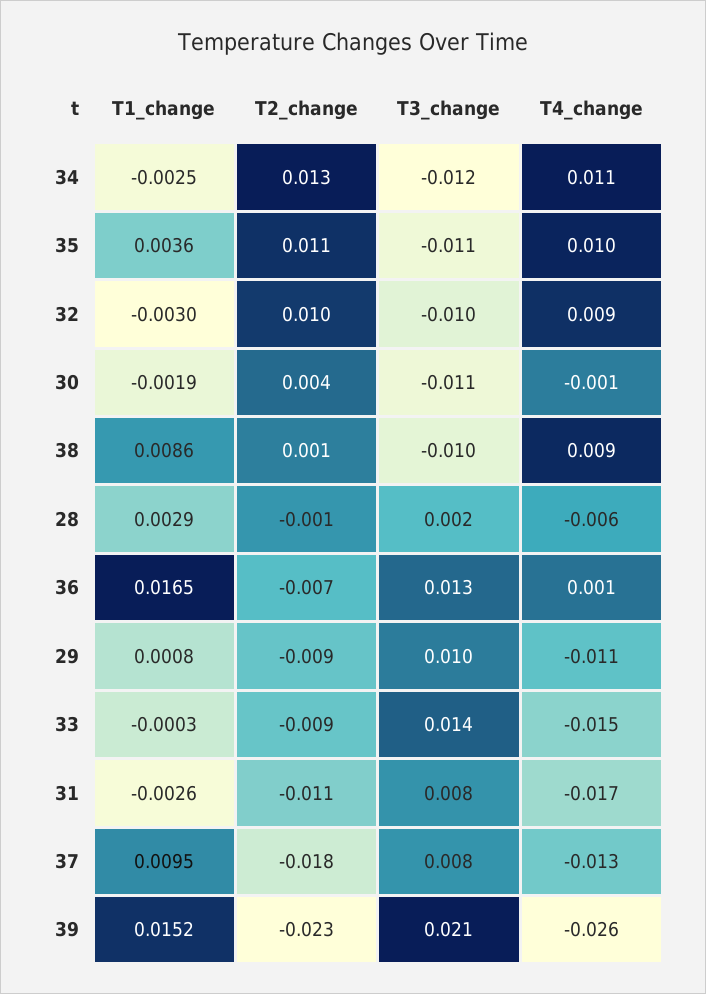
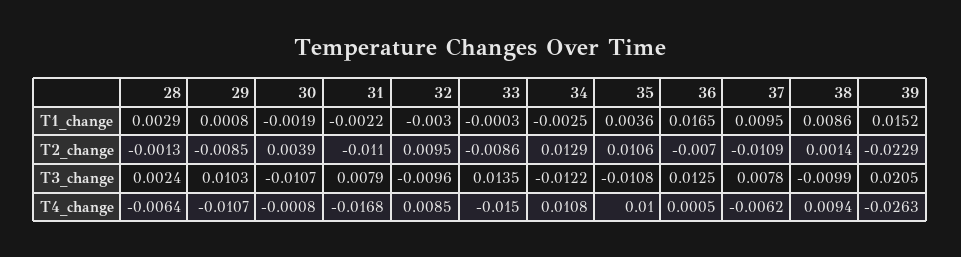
T1_change, 31: -0.0026 -> -0.0022
T2_change, 37: -0.018 -> -0.0109
T4_change, 37: -0.013 -> -0.0062

